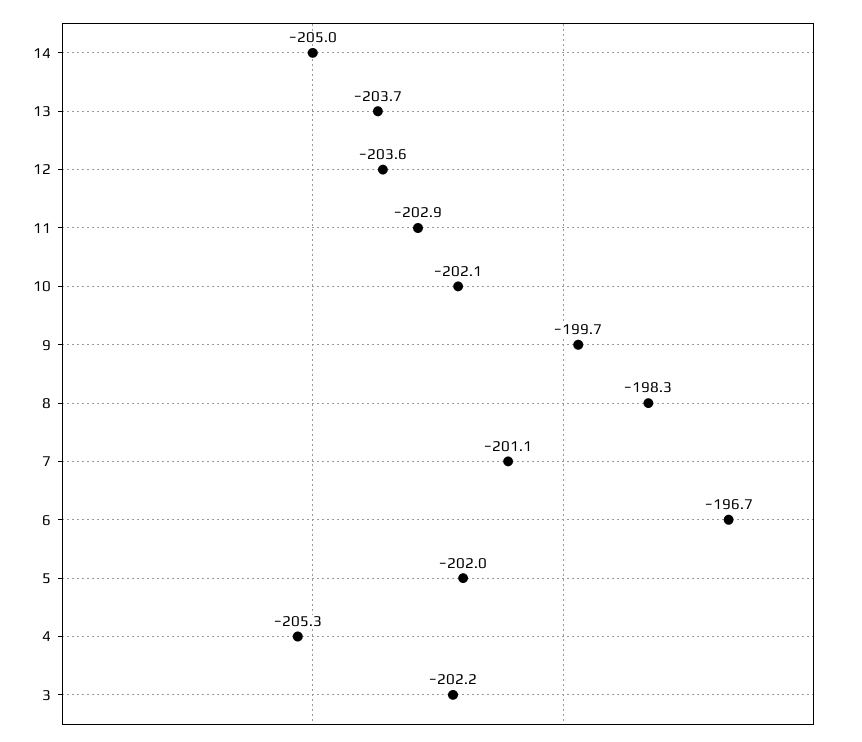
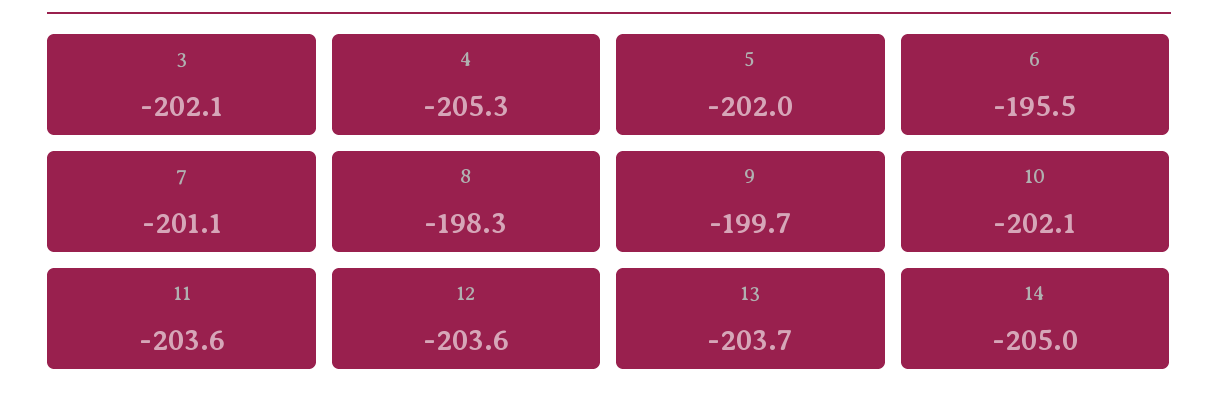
11: -202.9 -> -203.6
6: -196.7 -> -195.5
3: -202.2 -> -202.1

